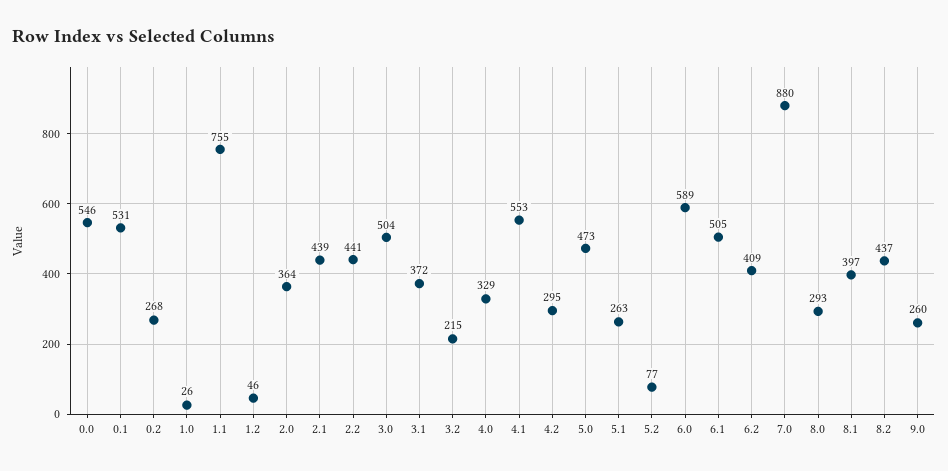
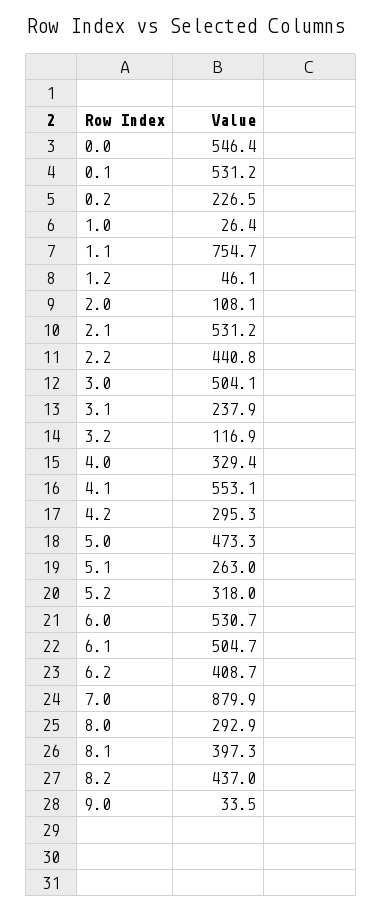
0.2: 268 -> 226.5
2.0: 364 -> 108.1
2.1: 439 -> 531.2
3.1: 372 -> 237.9
3.2: 215 -> 116.9
5.2: 77 -> 318
6.0: 589 -> 530.7
9.0: 260 -> 33.5

